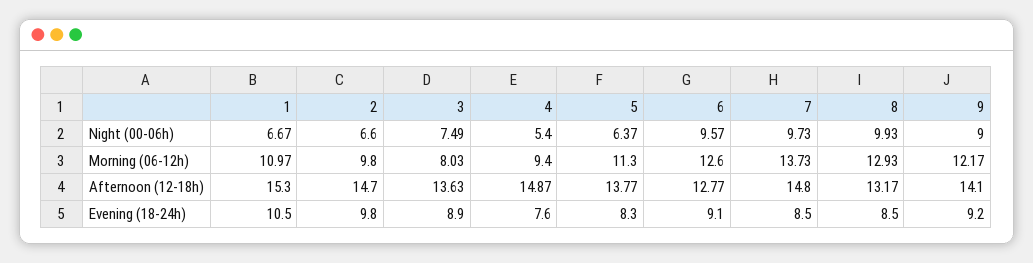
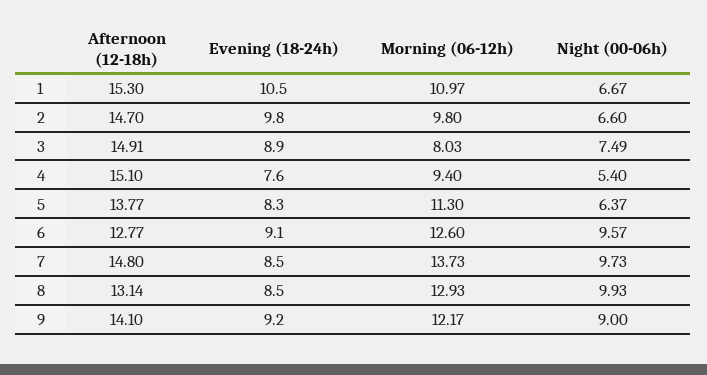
3, Afternoon (12-18h): 13.63 -> 14.91
4, Afternoon (12-18h): 14.87 -> 15.1
8, Afternoon (12-18h): 13.17 -> 13.14

